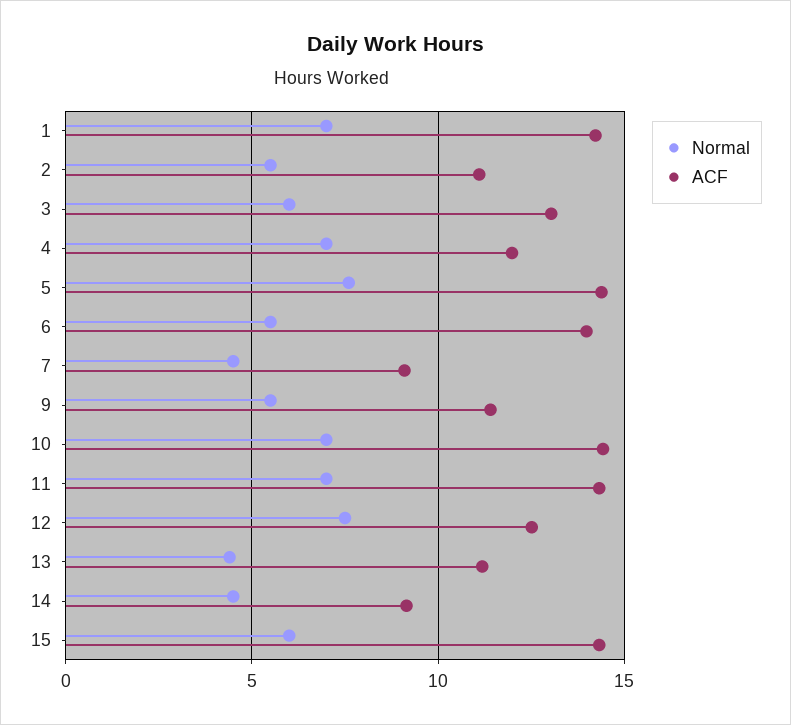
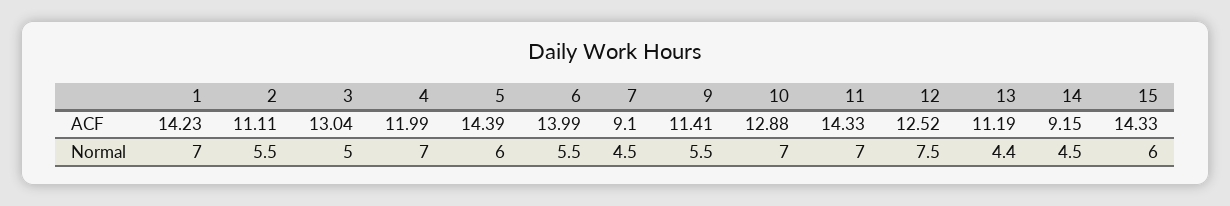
Normal, 3: 6 -> 5
Normal, 5: 7.5 -> 6
ACF, 10: 14.5 -> 12.88

